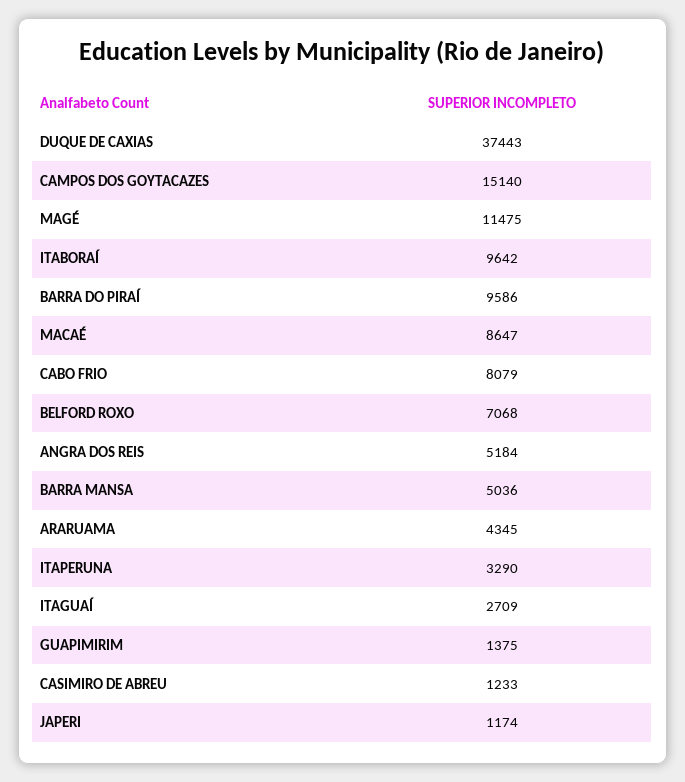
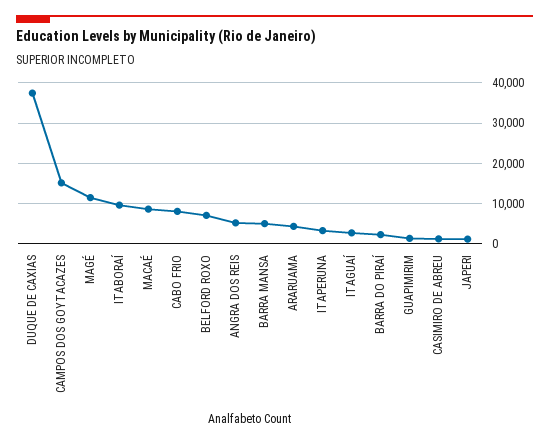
BARRA DO PIRAÍ: 9586 -> 2000

